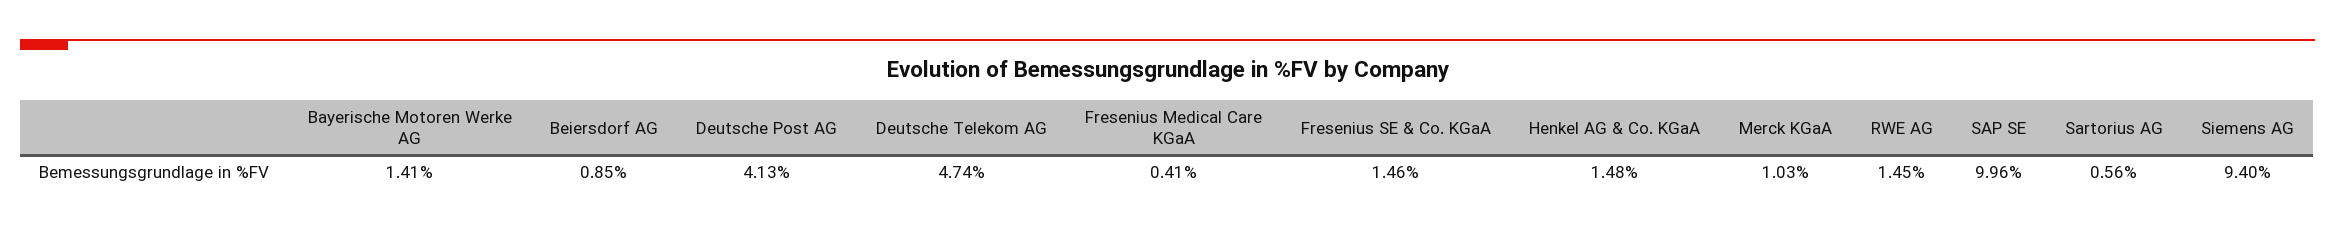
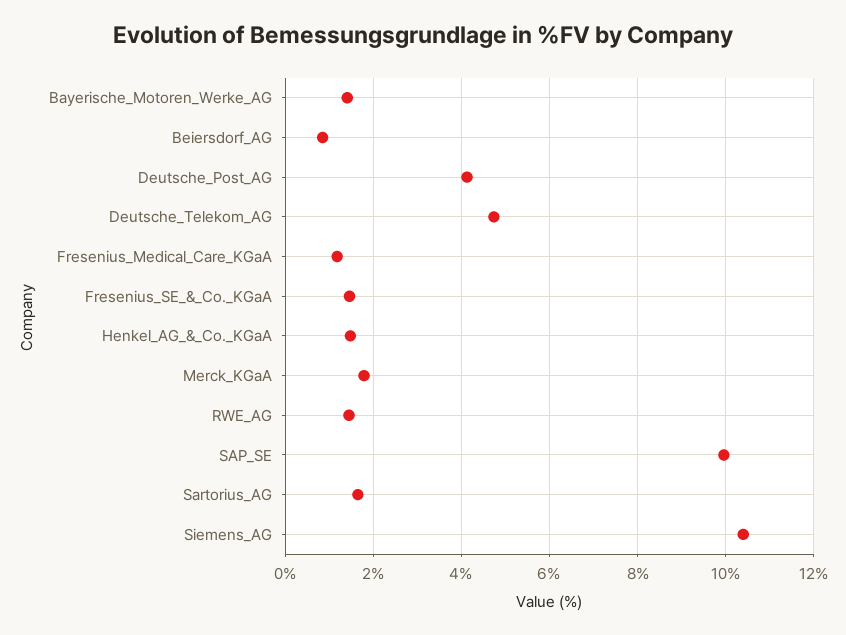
Fresenius Medical Care KGaA: 0.41 -> 1.2
Merck KGaA: 1.03 -> 1.8
Sartorius AG: 0.56 -> 1.6
Siemens AG: 9.4 -> 10.4

